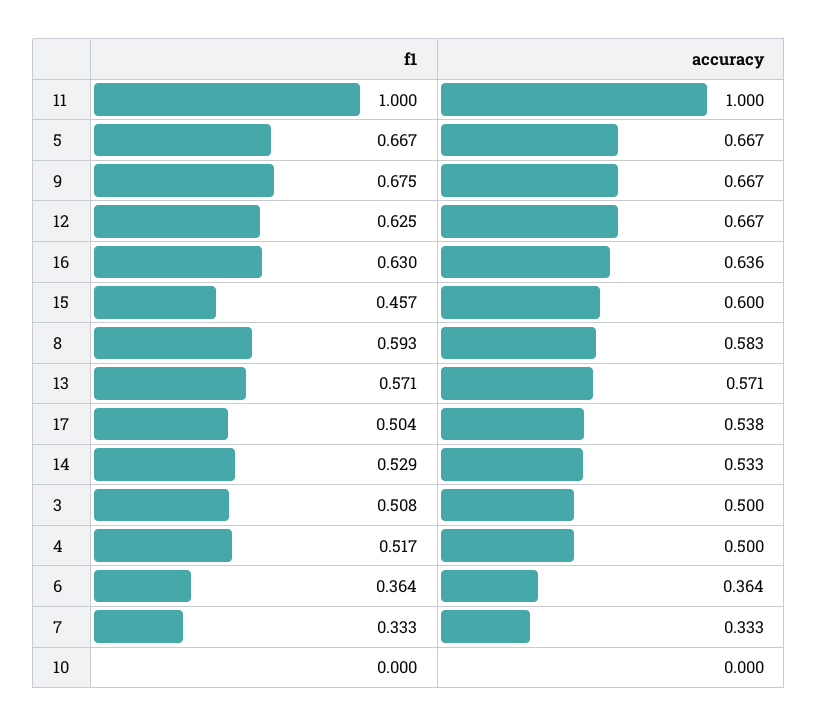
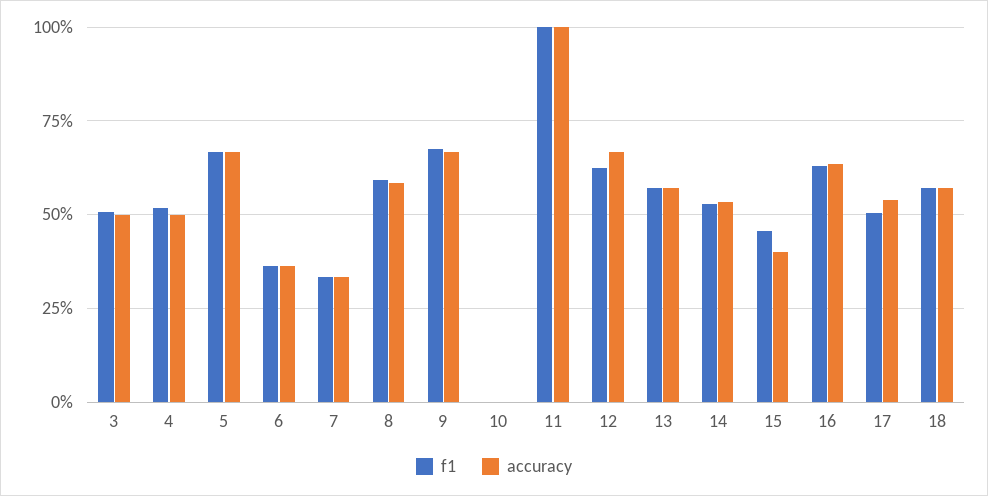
accuracy, 15: 0.6 -> 0.4
f1, 18: none -> 0.575
accuracy, 18: none -> 0.575

